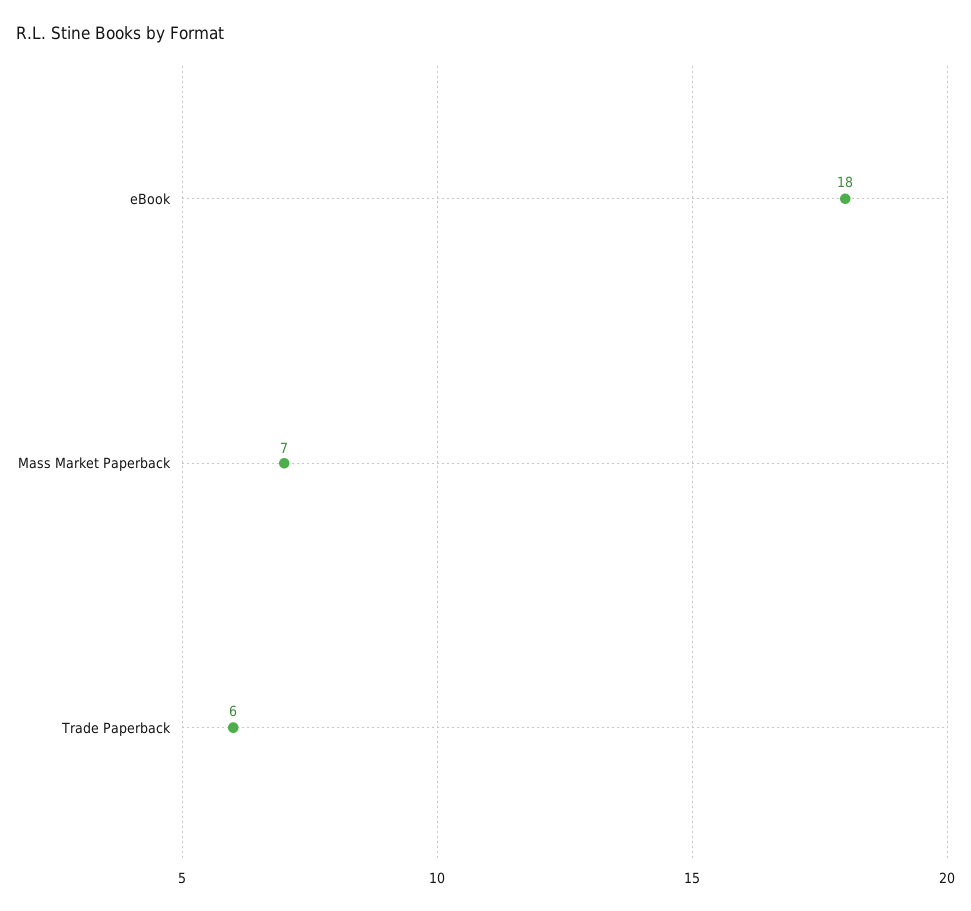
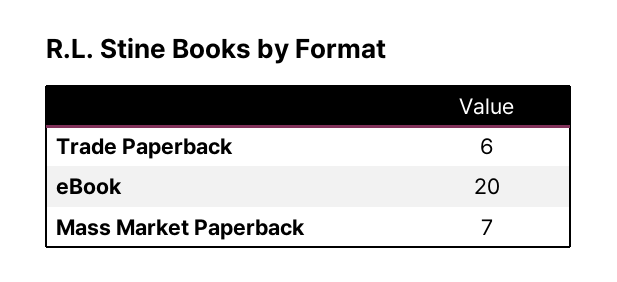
eBook: 18 -> 20

